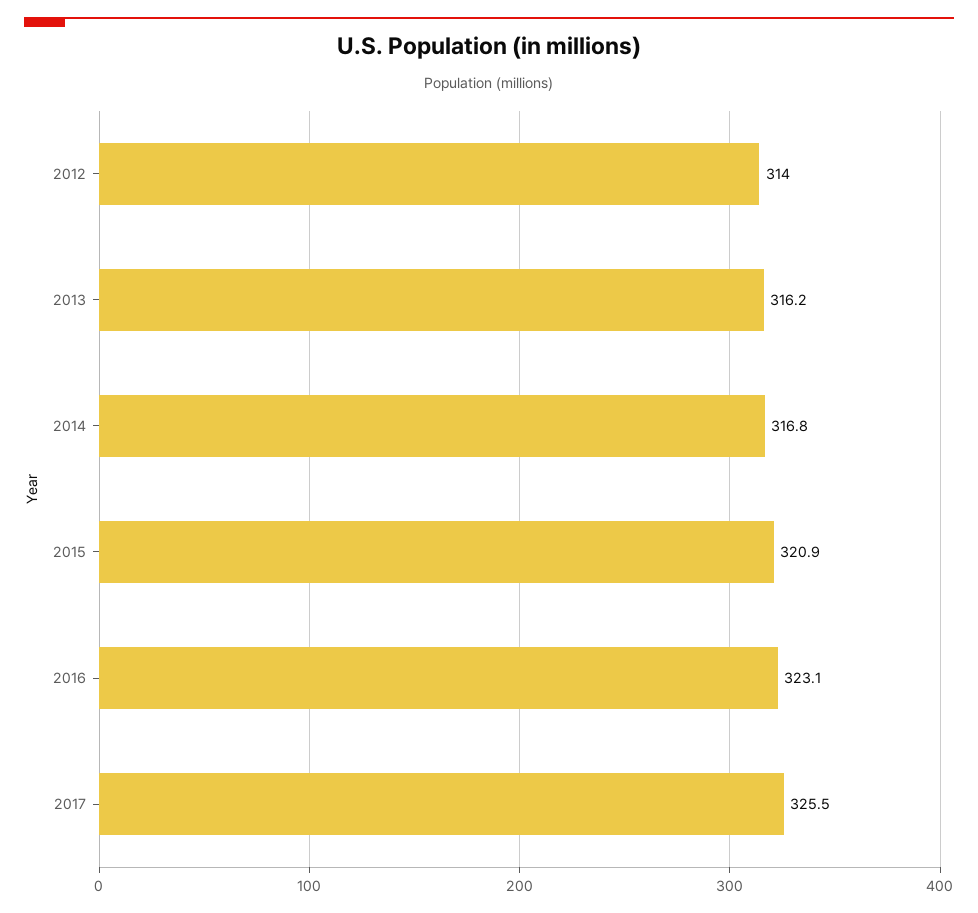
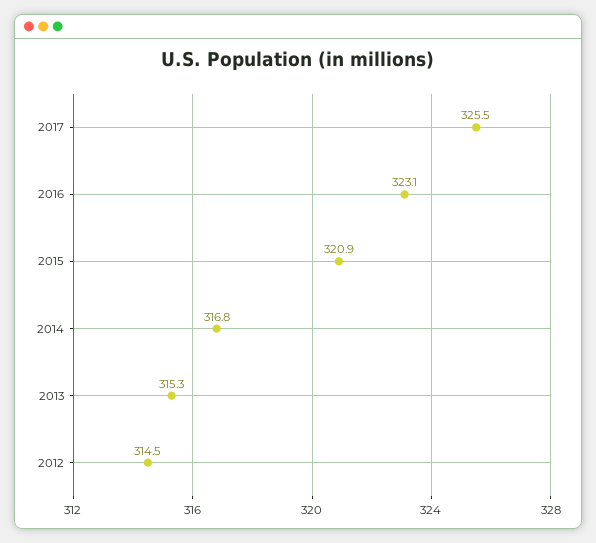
2012: 314 -> 314.5
2013: 316.2 -> 315.3

